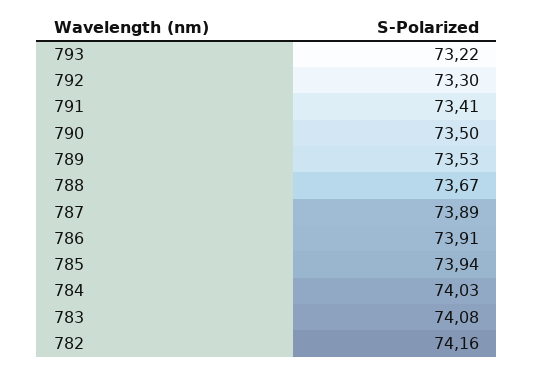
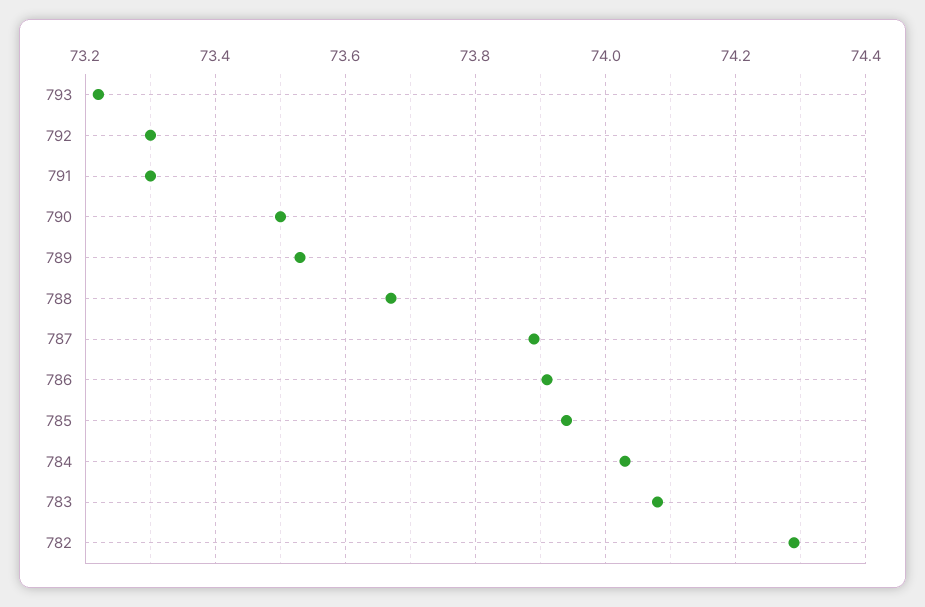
791: 73.41 -> 73.3
782: 74.16 -> 74.3

